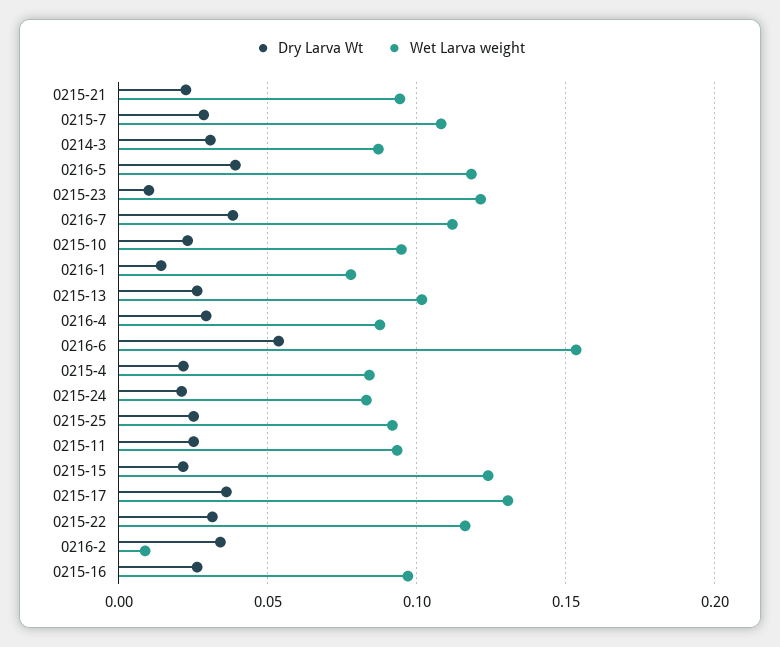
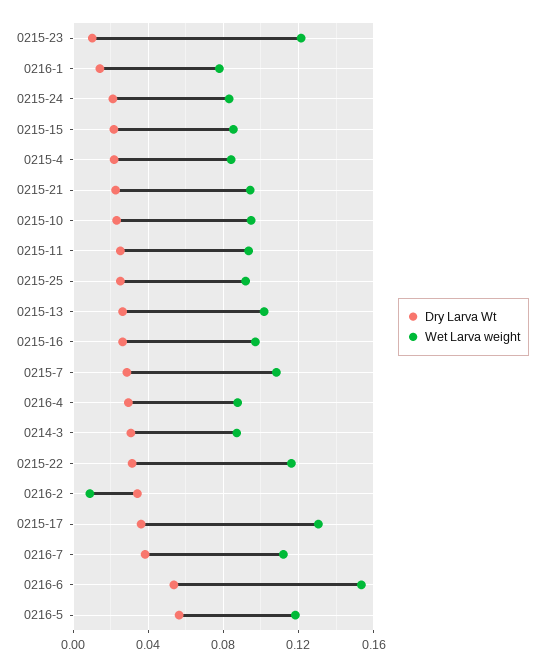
Dry Larva Wt, 0216-5: 0.04 -> 0.055
Wet Larva weight, 0215-15: 0.125 -> 0.085

